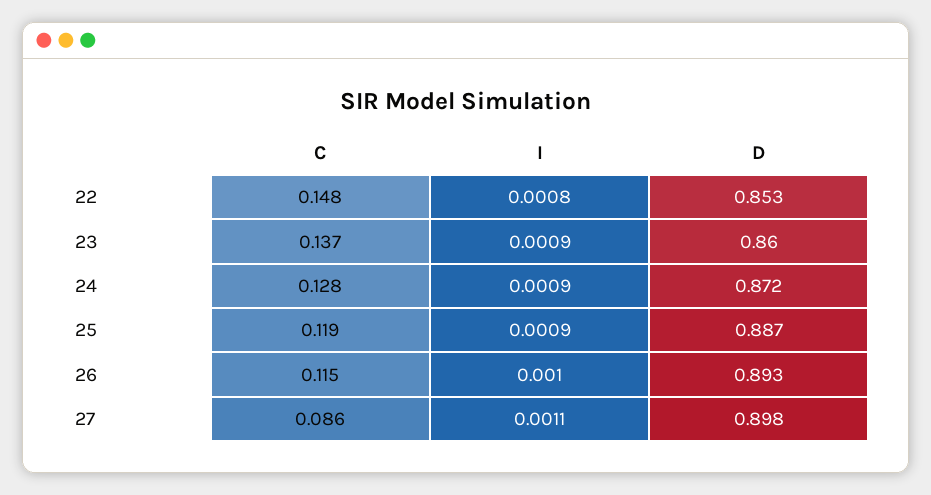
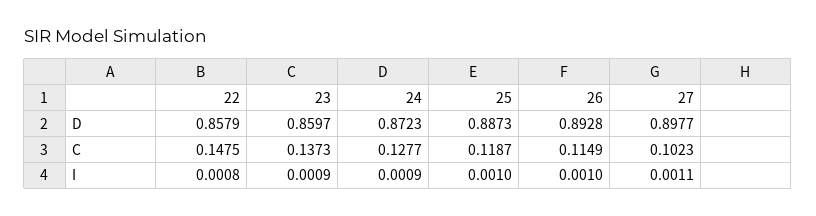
D, 22: 0.853 -> 0.8579
I, 25: 0.0009 -> 0.001
C, 27: 0.086 -> 0.1023

